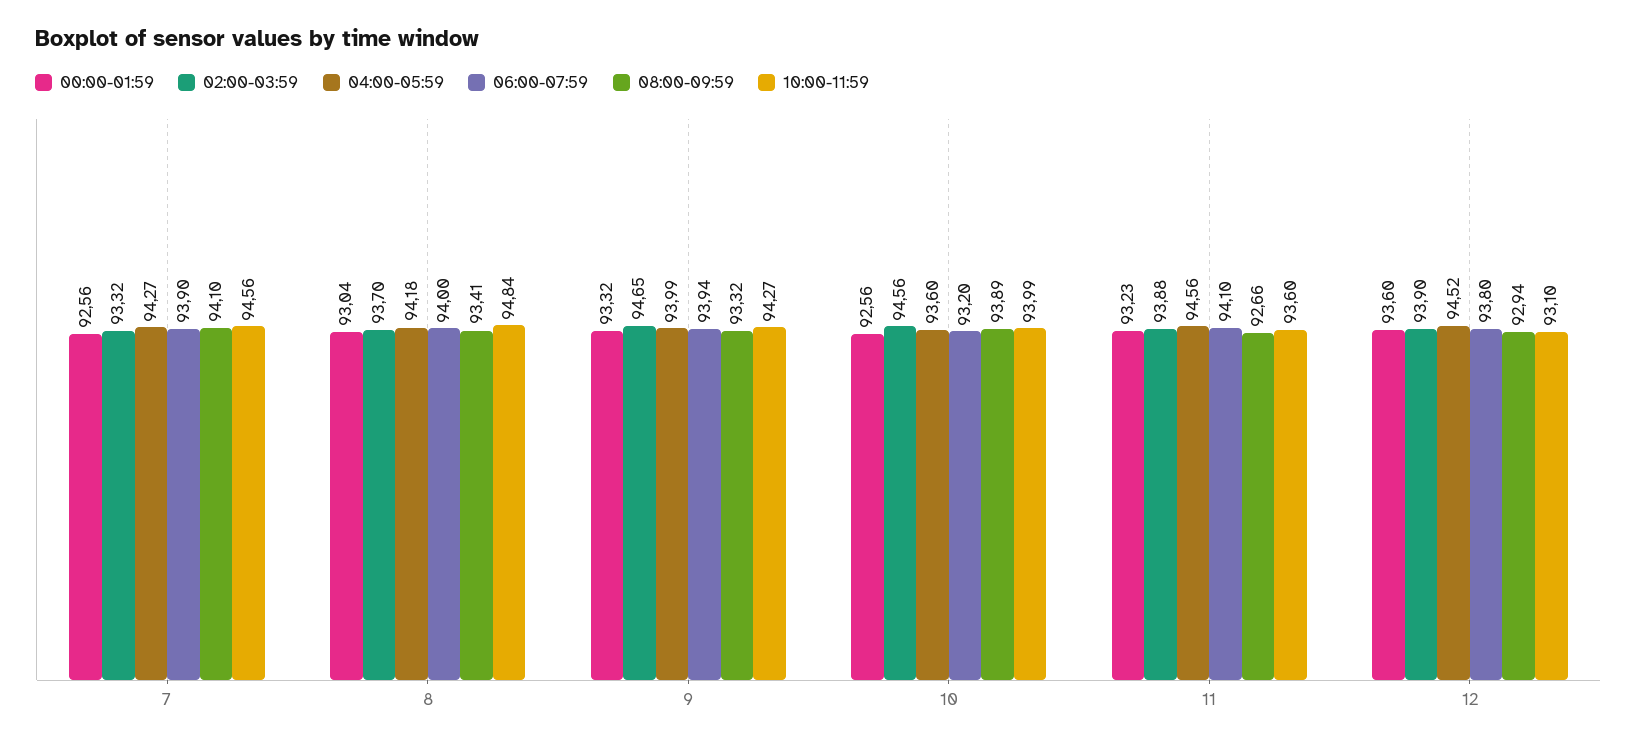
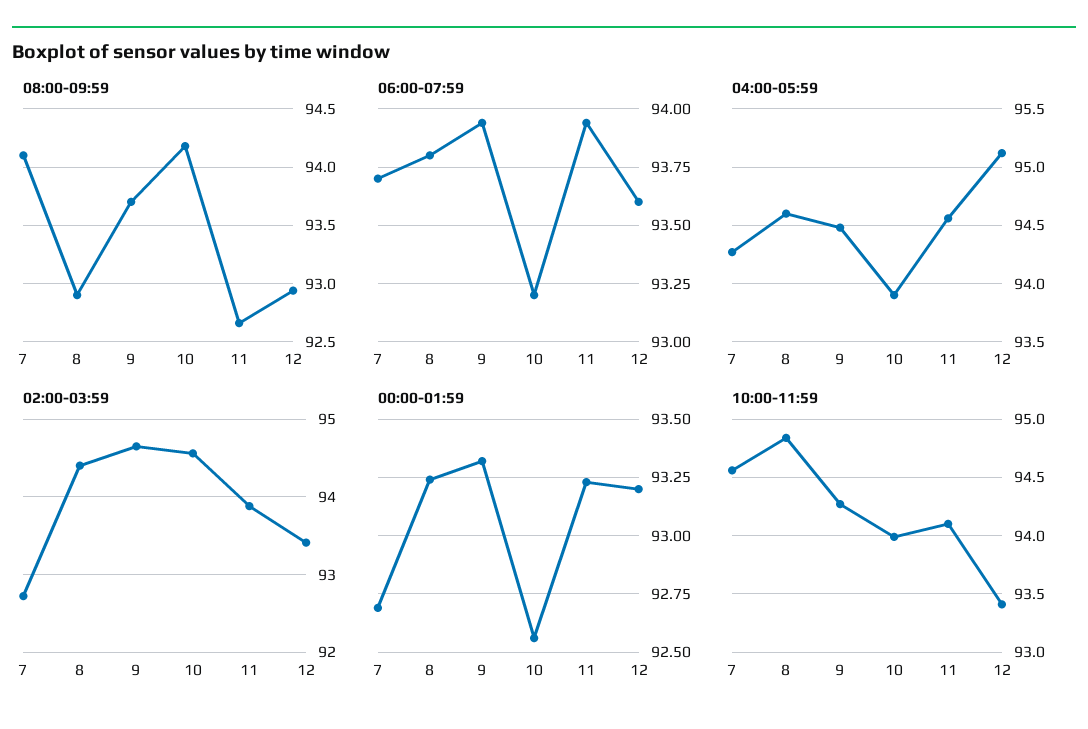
00:00-01:59, 7: 92.56 -> 92.7
02:00-03:59, 7: 93.32 -> 92.7
06:00-07:59, 7: 93.9 -> 93.7
00:00-01:59, 8: 93.04 -> 93.25
02:00-03:59, 8: 93.7 -> 94.4
04:00-05:59, 8: 94.18 -> 94.6
06:00-07:59, 8: 94 -> 93.8
08:00-09:59, 8: 93.41 -> 92.9
04:00-05:59, 9: 93.99 -> 94.5
08:00-09:59, 9: 93.32 -> 93.7
04:00-05:59, 10: 93.6 -> 93.9
08:00-09:59, 10: 93.89 -> 94.2
06:00-07:59, 11: 94.1 -> 93.95
10:00-11:59, 11: 93.6 -> 94.1
00:00-01:59, 12: 93.6 -> 93.2
02:00-03:59, 12: 93.9 -> 93.4
04:00-05:59, 12: 94.52 -> 95.1
06:00-07:59, 12: 93.8 -> 93.6
10:00-11:59, 12: 93.1 -> 93.4

